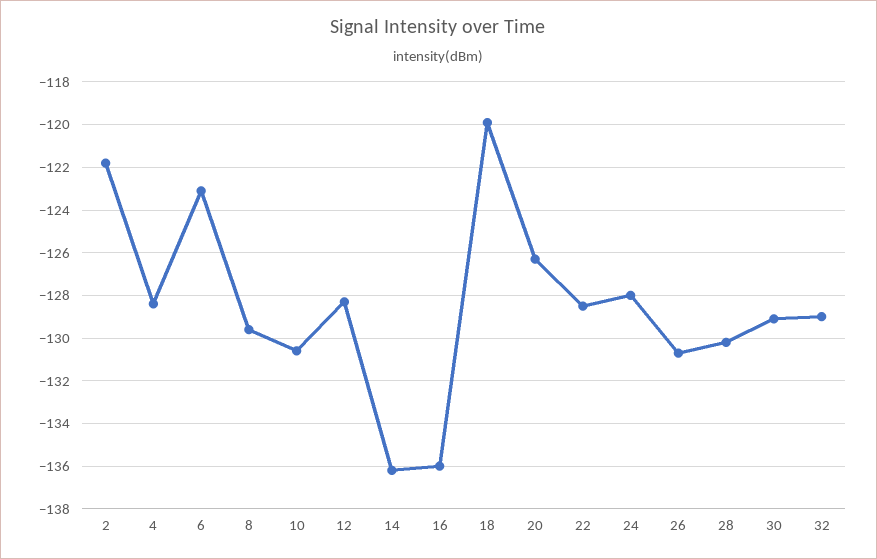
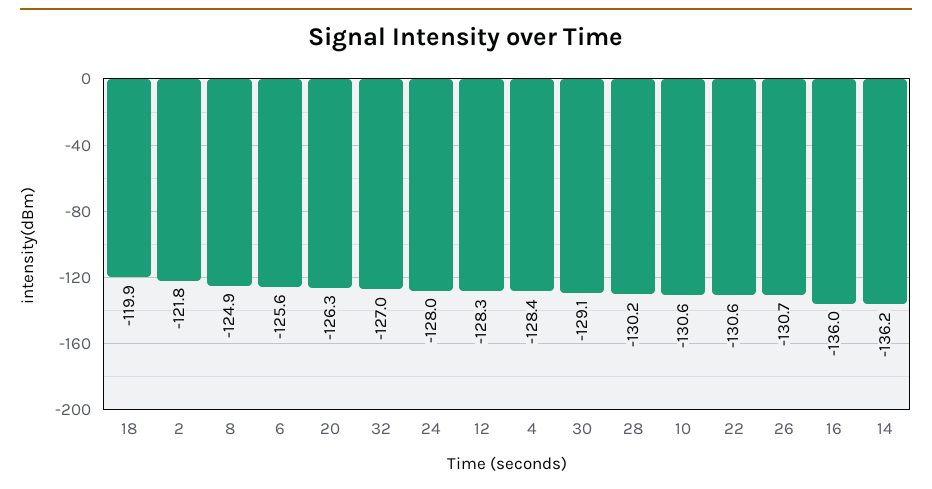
6: -123 -> -125.6
8: -129.5 -> -124.9
22: -128.5 -> -130.6
32: -129 -> -127

